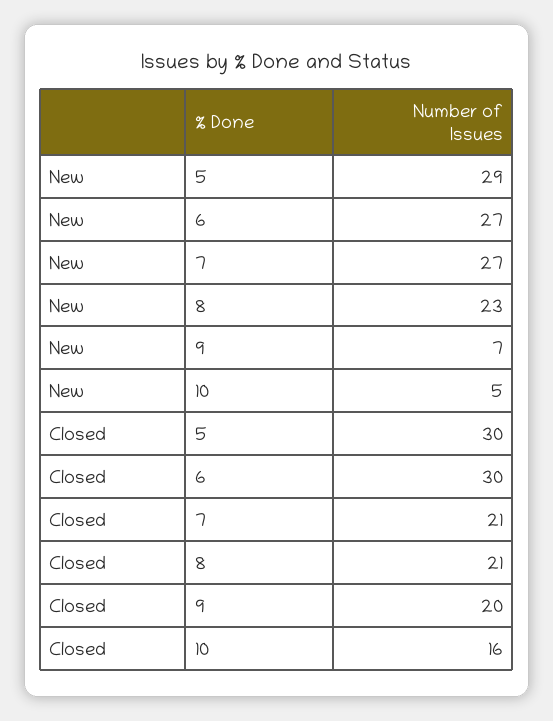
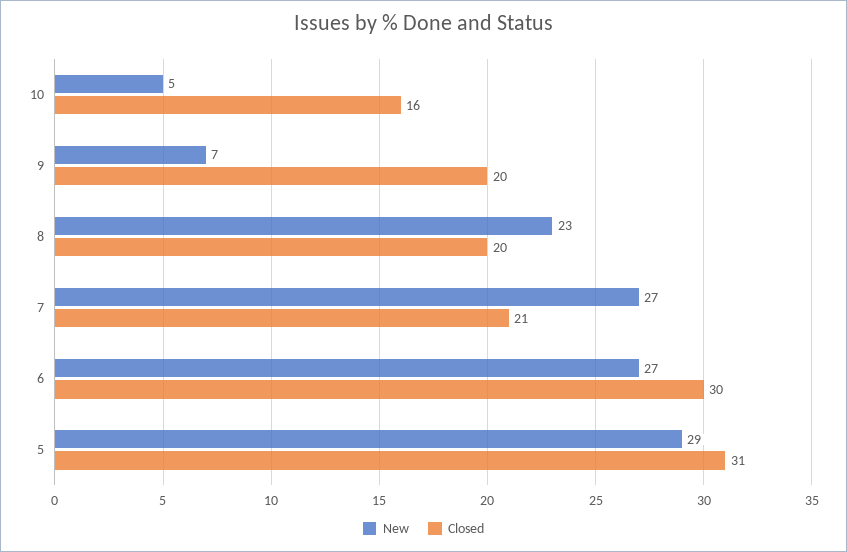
Closed, 5: 30 -> 31
Closed, 8: 21 -> 20

